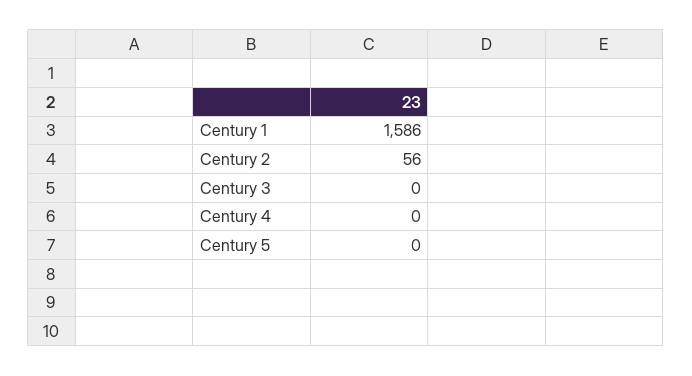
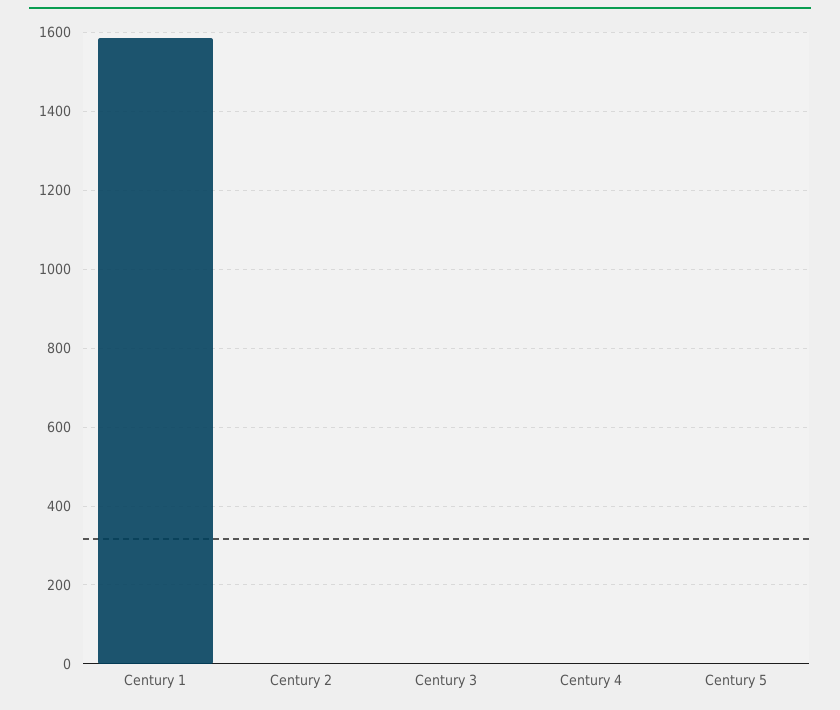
Century 2: 56 -> 0

